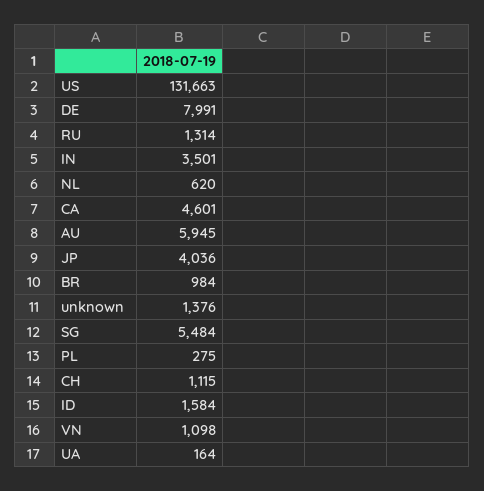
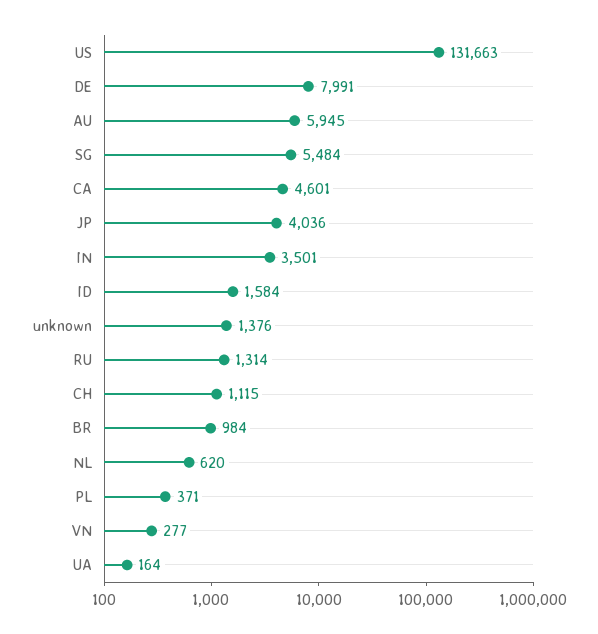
PL: 275 -> 371
VN: 1098 -> 277

